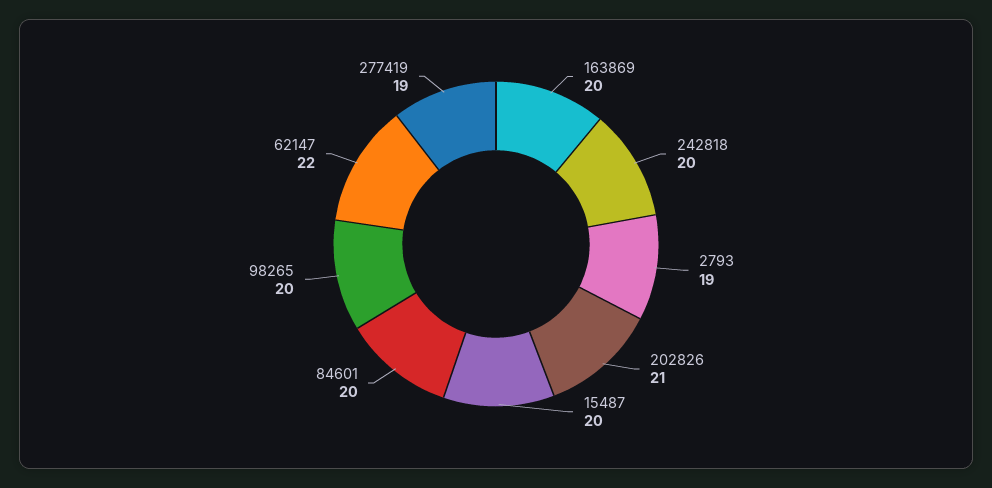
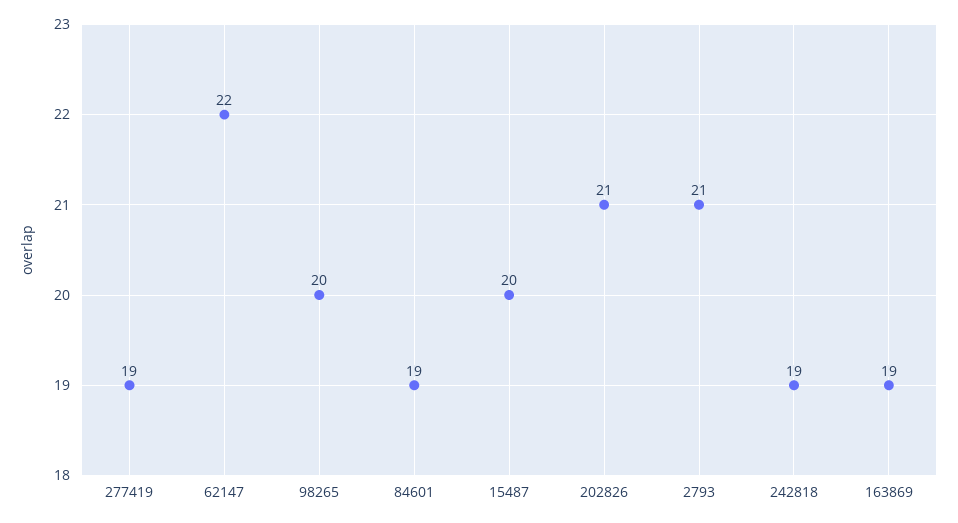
163869: 20 -> 19
242818: 20 -> 19
2793: 19 -> 21
84601: 20 -> 19

